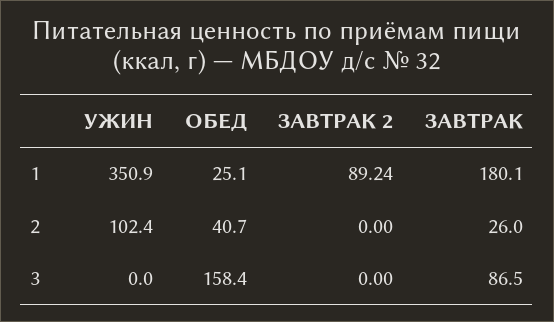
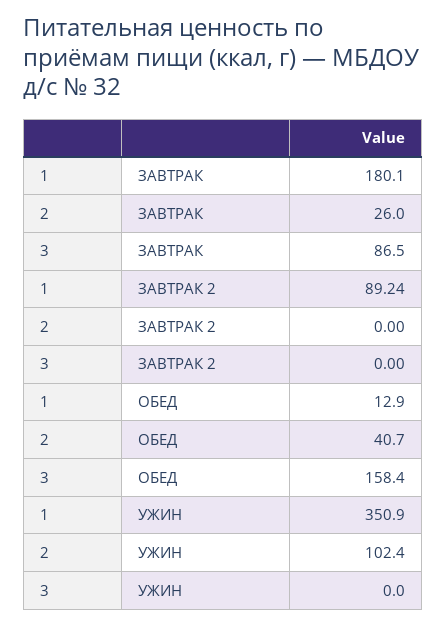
ОБЕД, 1: 25.1 -> 12.9

